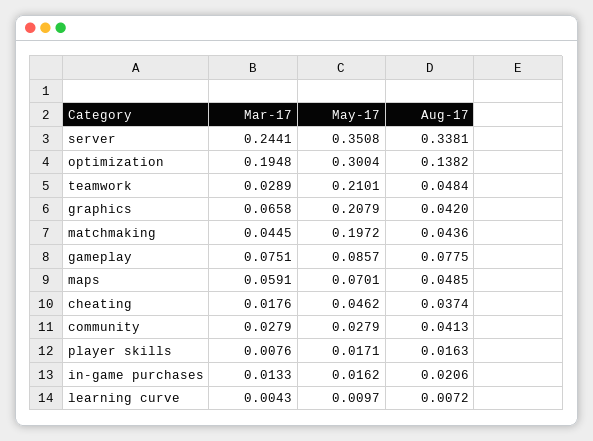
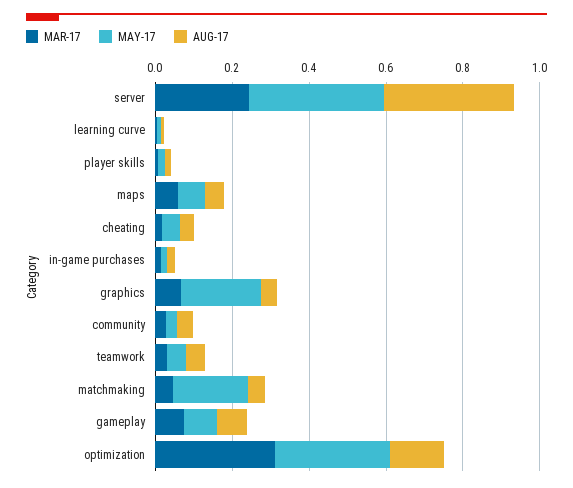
Mar-17, optimization: 0.1948 -> 0.3
May-17, teamwork: 0.2101 -> 0.05

